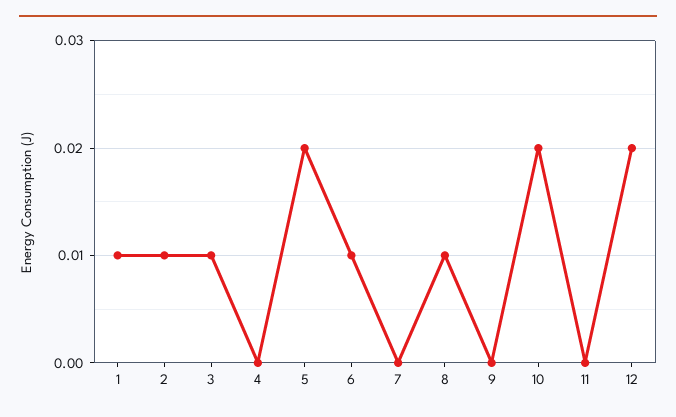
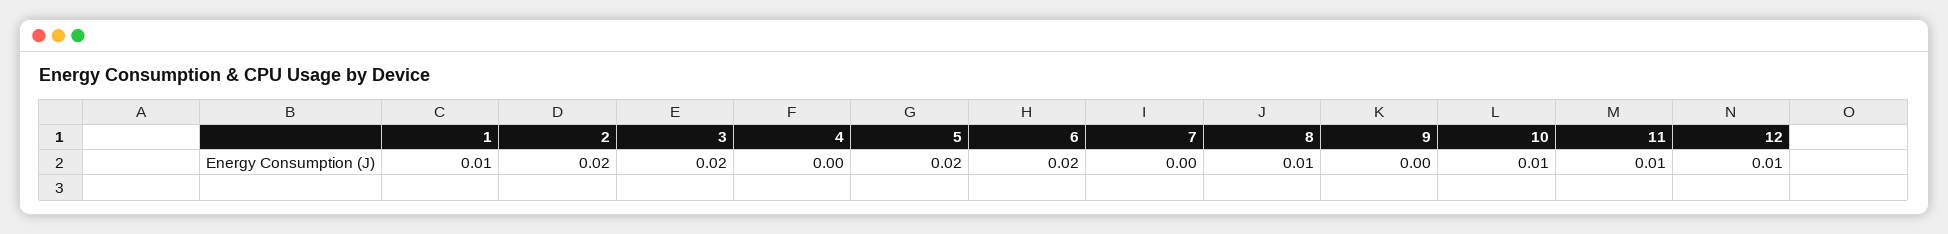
2: 0.01 -> 0.02
3: 0.01 -> 0.02
6: 0.01 -> 0.02
10: 0.02 -> 0.01
11: 0 -> 0.01
12: 0.02 -> 0.01

